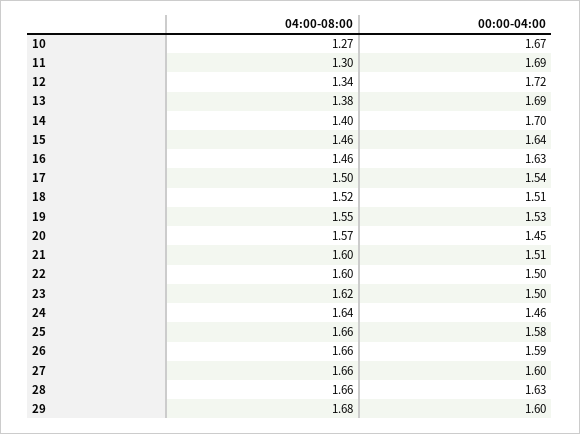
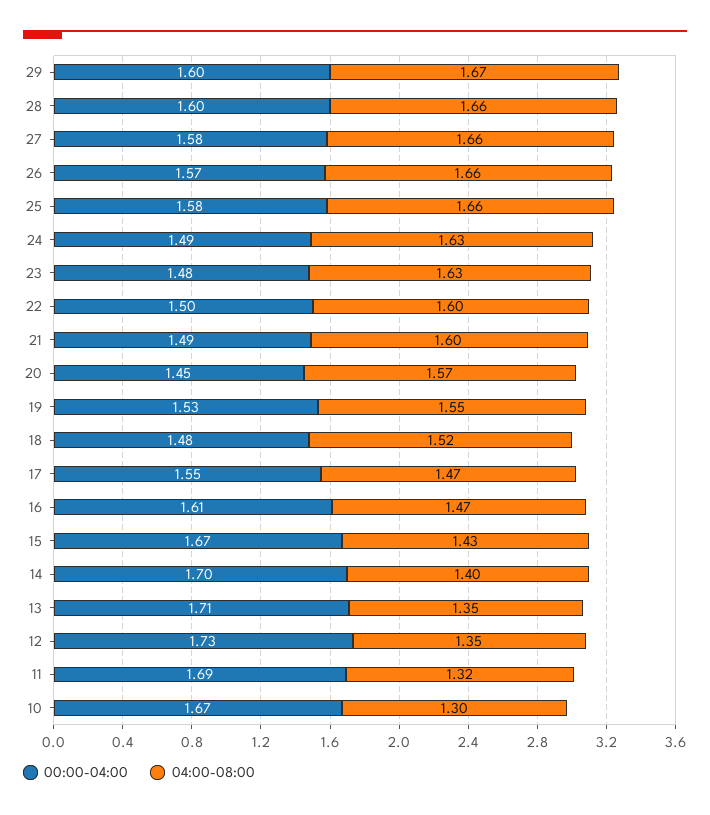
04:00-08:00, 10: 1.27 -> 1.3
04:00-08:00, 11: 1.3 -> 1.32
04:00-08:00, 12: 1.34 -> 1.35
00:00-04:00, 12: 1.72 -> 1.73
04:00-08:00, 13: 1.38 -> 1.35
00:00-04:00, 13: 1.69 -> 1.71
04:00-08:00, 15: 1.46 -> 1.43
00:00-04:00, 15: 1.64 -> 1.67
04:00-08:00, 16: 1.46 -> 1.47
00:00-04:00, 16: 1.63 -> 1.61
04:00-08:00, 17: 1.5 -> 1.47
00:00-04:00, 17: 1.54 -> 1.55
00:00-04:00, 18: 1.51 -> 1.48
00:00-04:00, 21: 1.51 -> 1.49
04:00-08:00, 23: 1.62 -> 1.63
00:00-04:00, 23: 1.5 -> 1.48
04:00-08:00, 24: 1.64 -> 1.63
00:00-04:00, 24: 1.46 -> 1.49
00:00-04:00, 26: 1.59 -> 1.57
00:00-04:00, 27: 1.6 -> 1.58
00:00-04:00, 28: 1.63 -> 1.6
04:00-08:00, 29: 1.68 -> 1.67

